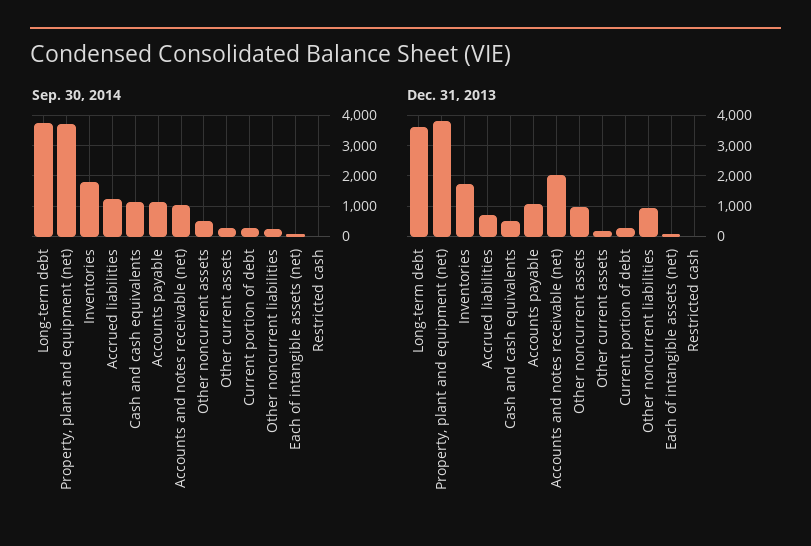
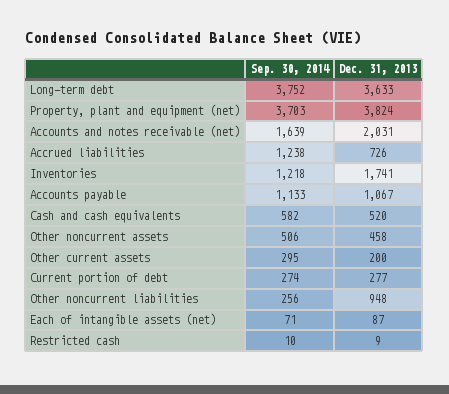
Sep. 30, 2014, Inventories: 1800 -> 1218
Sep. 30, 2014, Cash and cash equivalents: 1200 -> 582
Sep. 30, 2014, Accounts and notes receivable (net): 1000 -> 1639
Dec. 31, 2013, Other noncurrent assets: 1000 -> 458

